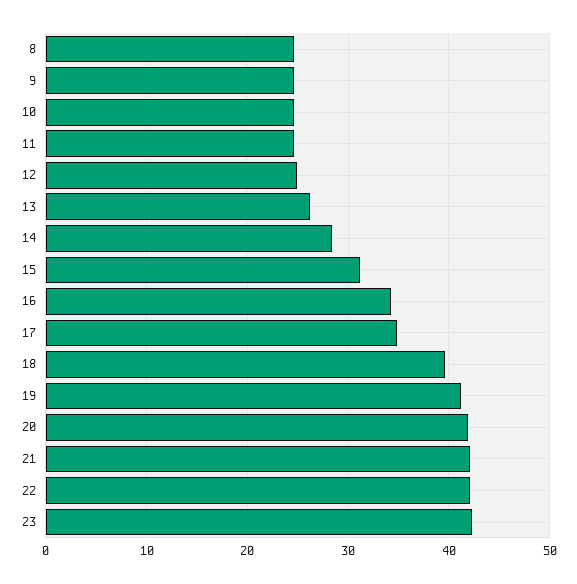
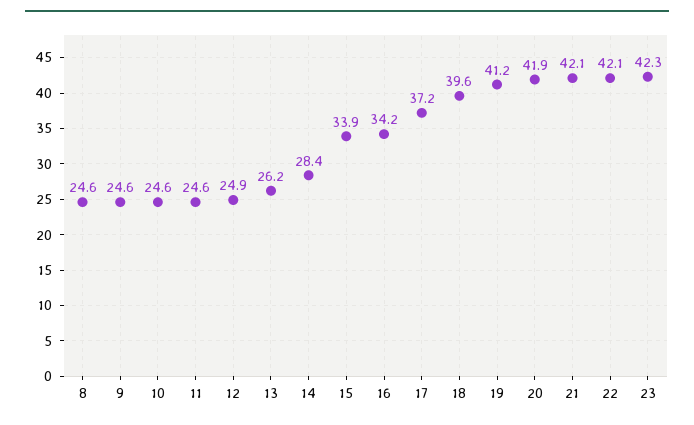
15: 31 -> 33.9
17: 35 -> 37.2

